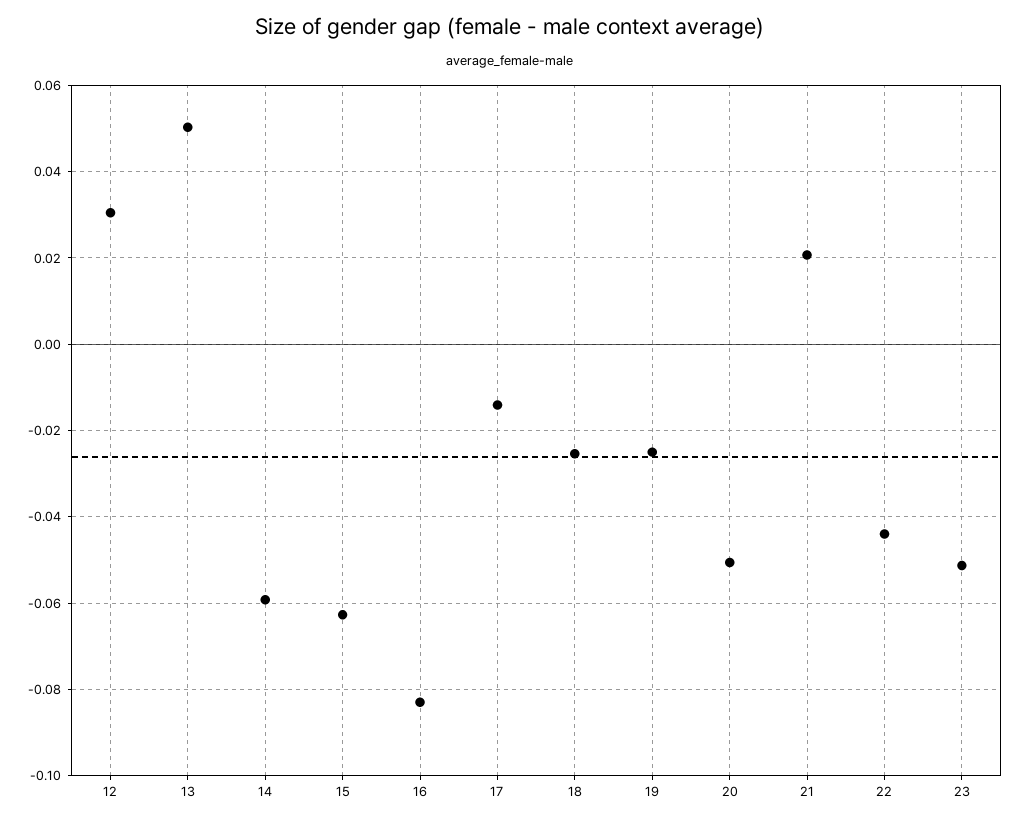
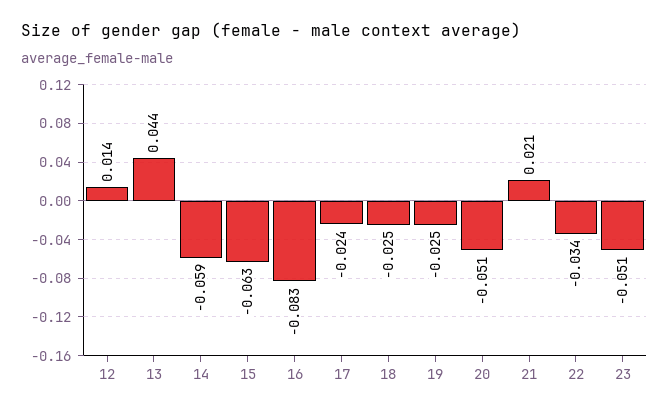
12: 0.03 -> 0.014
13: 0.05 -> 0.044
17: -0.014 -> -0.024
22: -0.044 -> -0.034

